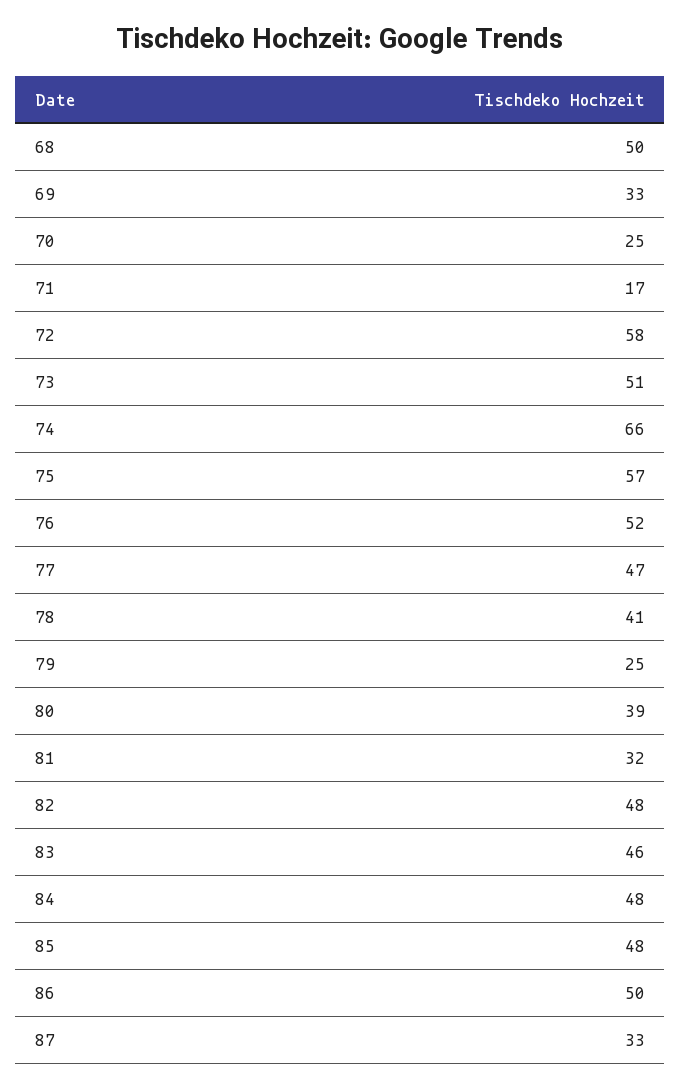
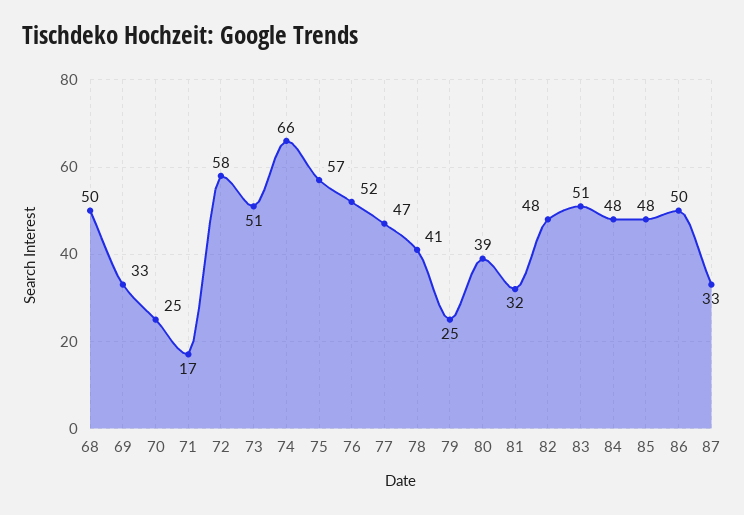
83: 46 -> 51

